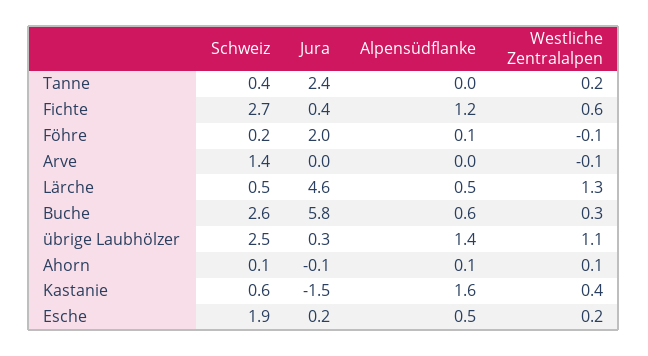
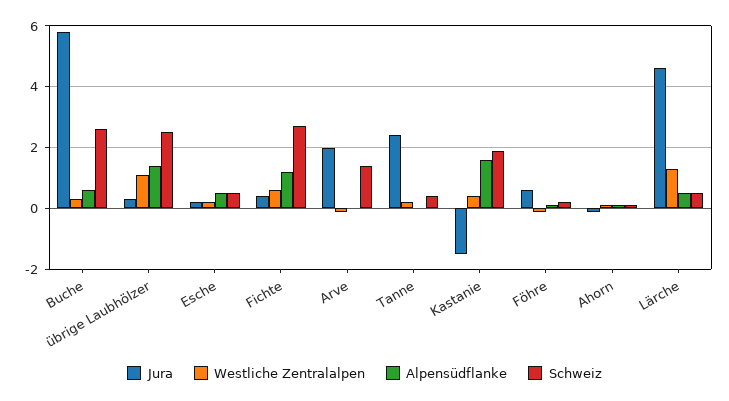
Jura, Föhre: 2 -> 0.5
Jura, Arve: 0 -> 2
Schweiz, Kastanie: 0.6 -> 2
Schweiz, Esche: 1.9 -> 0.5

